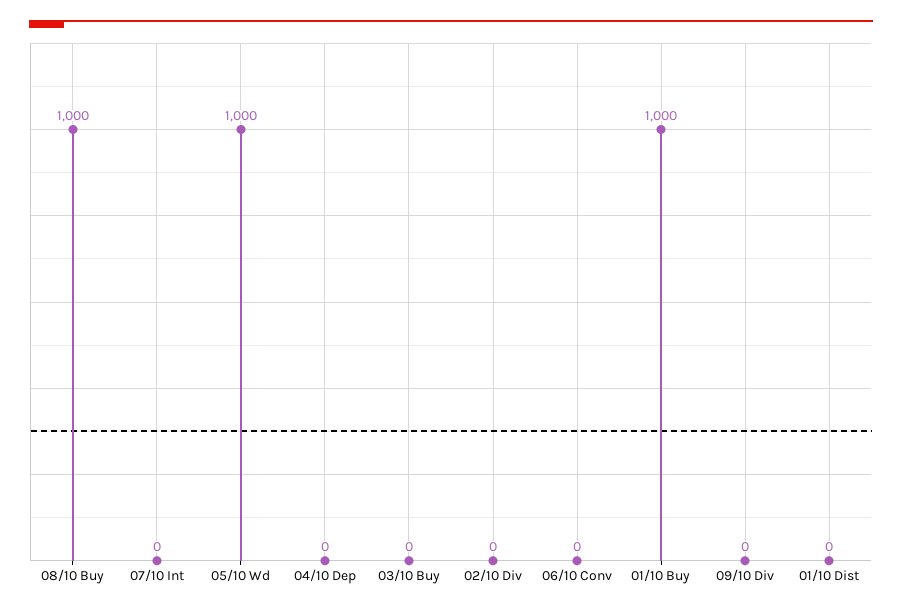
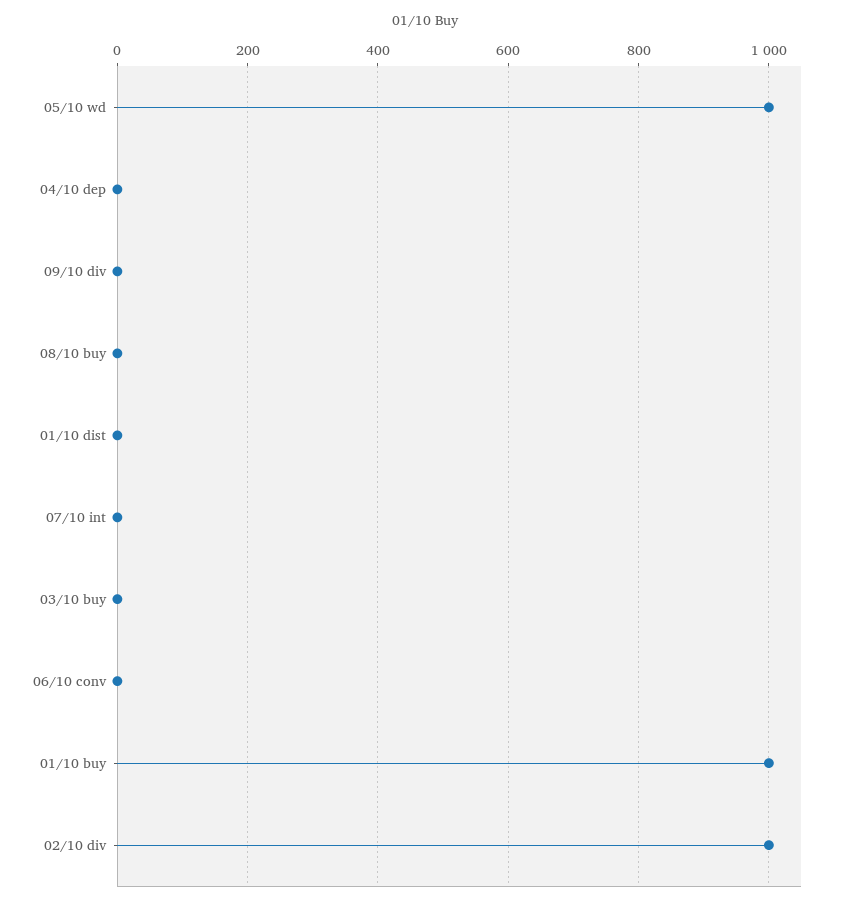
08/10 Buy: 1000 -> 0
02/10 Div: 0 -> 1000

